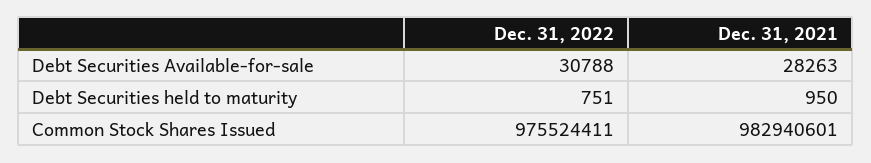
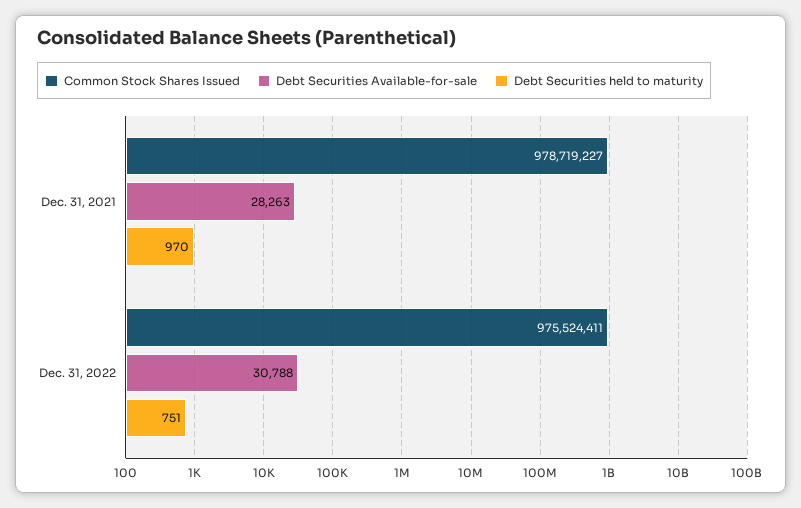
Debt Securities held to maturity, Dec. 31, 2021: 950 -> 970
Common Stock Shares Issued, Dec. 31, 2021: 982940601 -> 978719227

